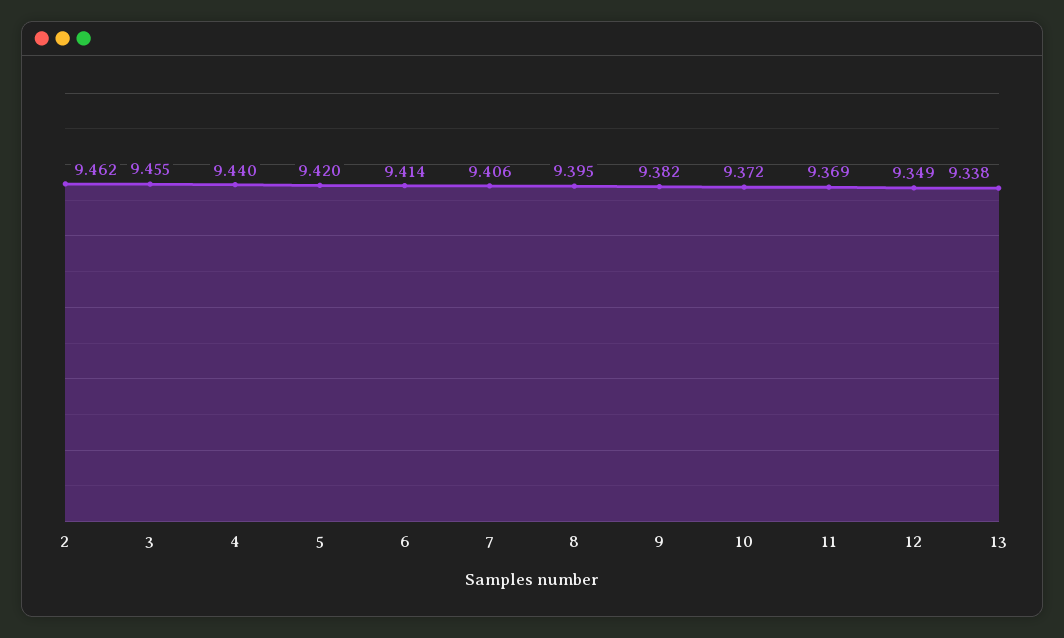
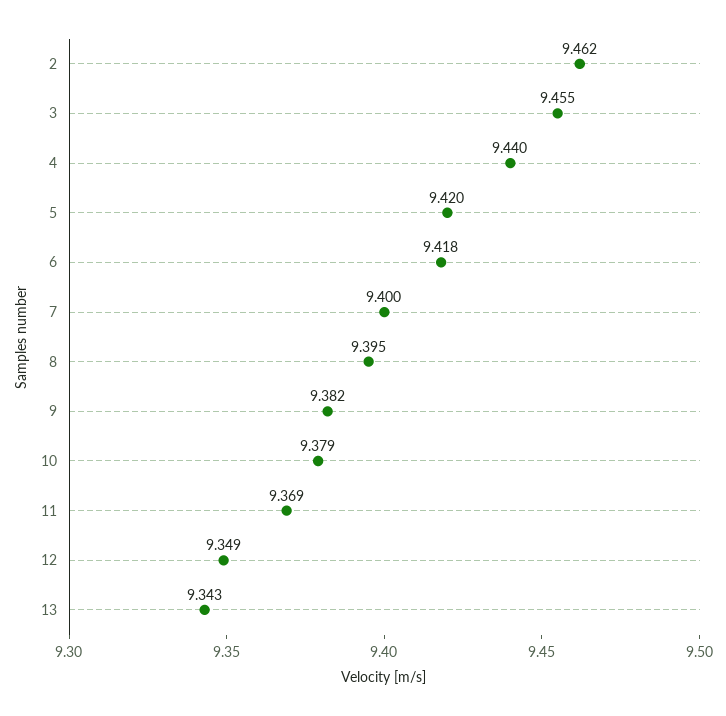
6: 9.414 -> 9.418
7: 9.406 -> 9.4
10: 9.372 -> 9.379
13: 9.338 -> 9.343

